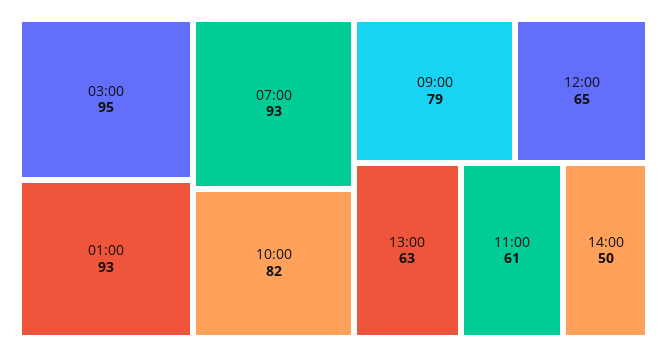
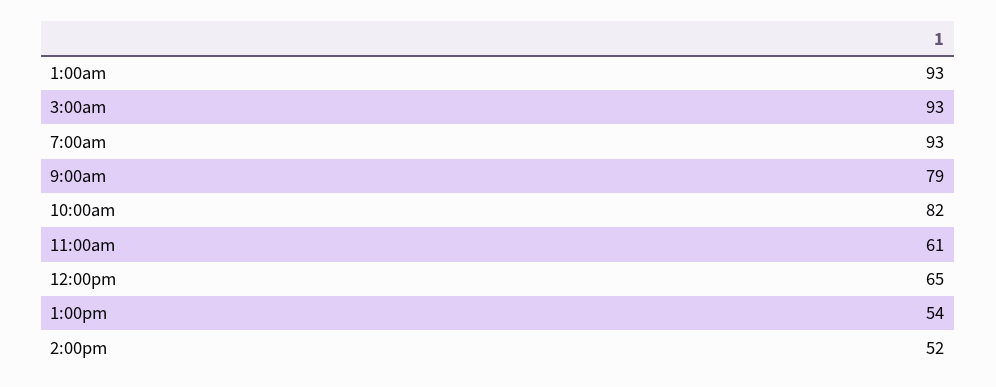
03:00: 95 -> 93
13:00: 63 -> 54
14:00: 50 -> 52

